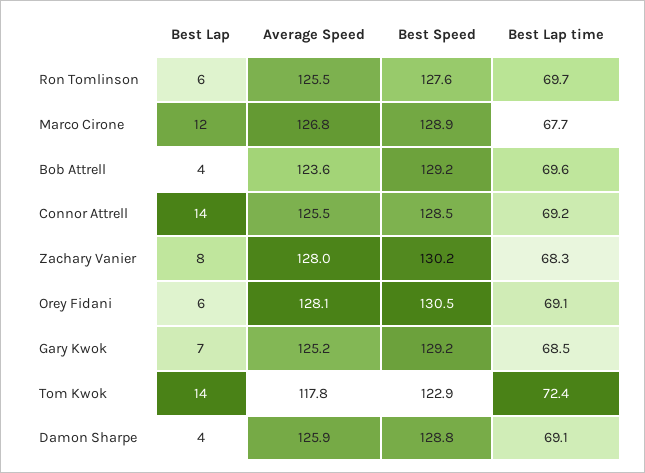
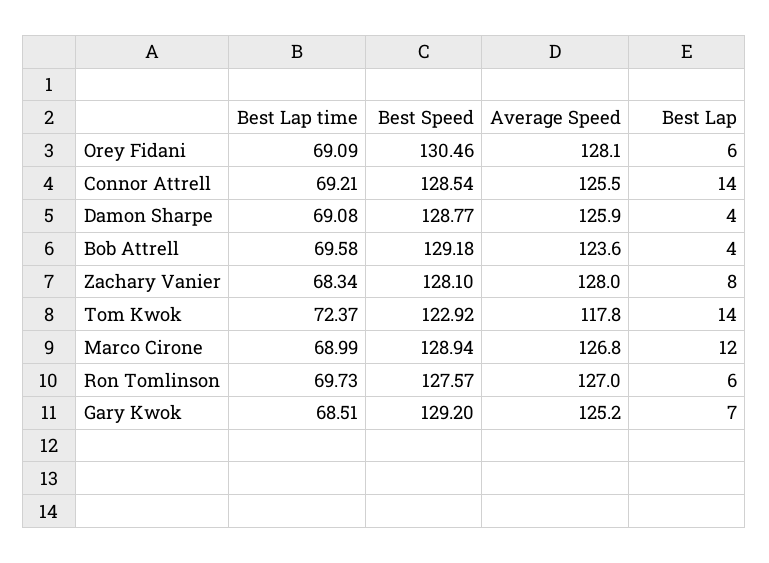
Average Speed, Ron Tomlinson: 125.5 -> 127
Best Lap time, Marco Cirone: 67.7 -> 68.99
Best Speed, Zachary Vanier: 130.2 -> 128.1

